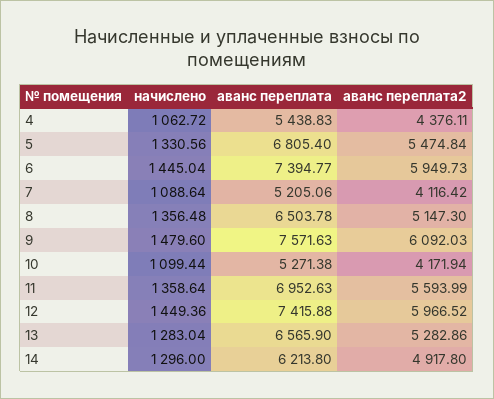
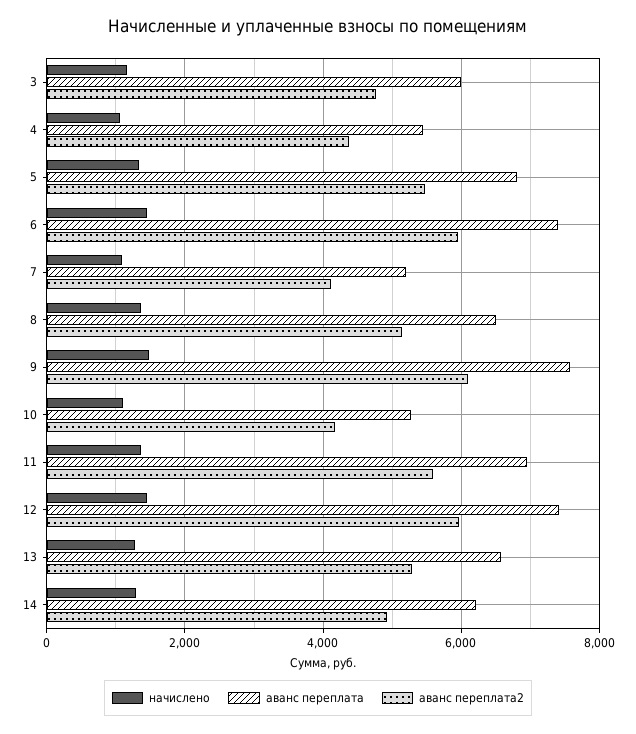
начислено, 3: none -> 1200
аванс переплата, 3: none -> 6000
аванс переплата2, 3: none -> 4800

